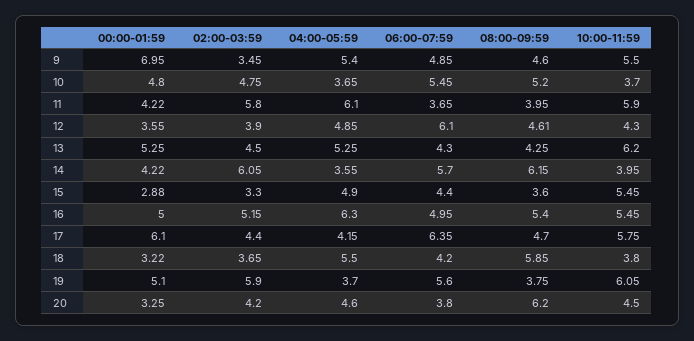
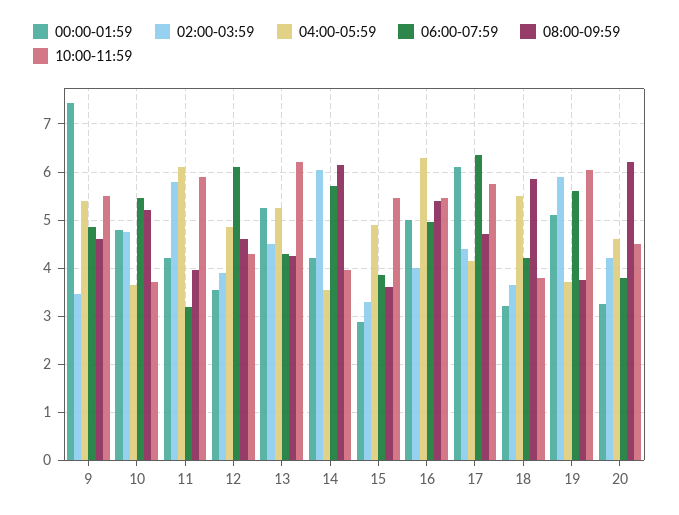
00:00-01:59, 9: 6.95 -> 7.4
06:00-07:59, 11: 3.65 -> 3.2
06:00-07:59, 15: 4.4 -> 3.8
02:00-03:59, 16: 5.15 -> 4

